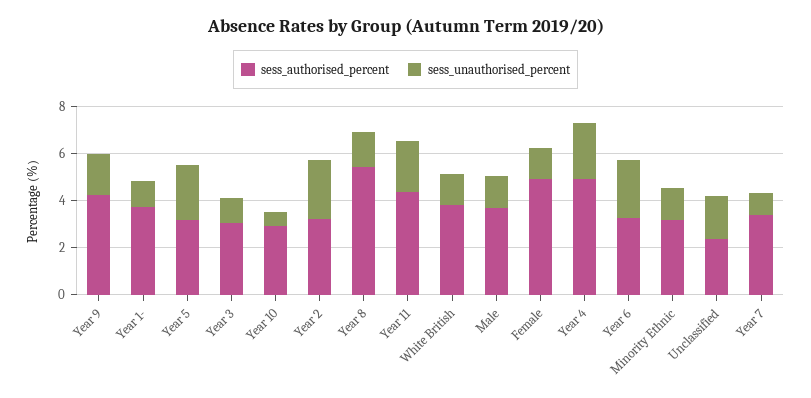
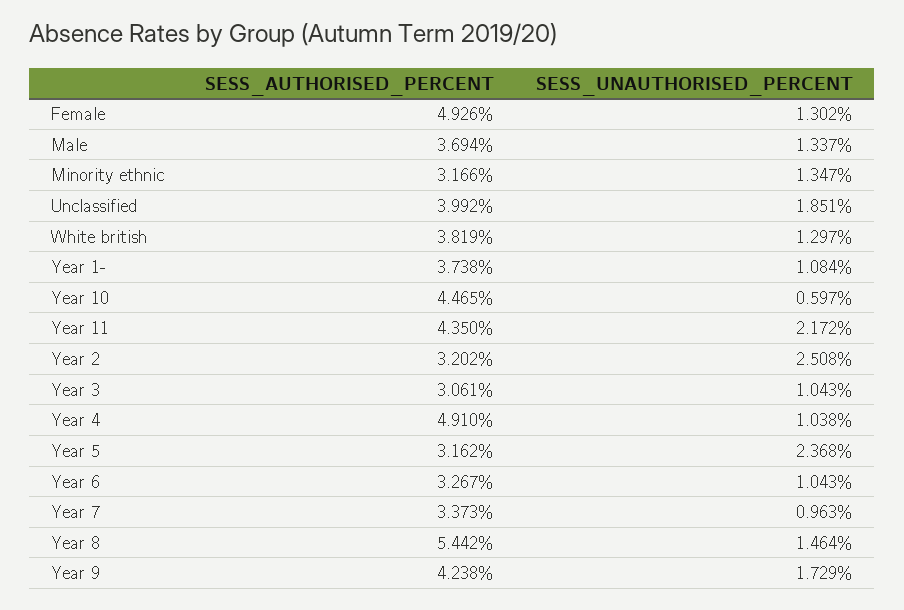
sess_authorised_percent, Year 10: 3 -> 4.465
sess_unauthorised_percent, Year 4: 2.5 -> 1.038
sess_unauthorised_percent, Year 6: 2.5 -> 1.043
sess_authorised_percent, Unclassified: 2.5 -> 3.992

